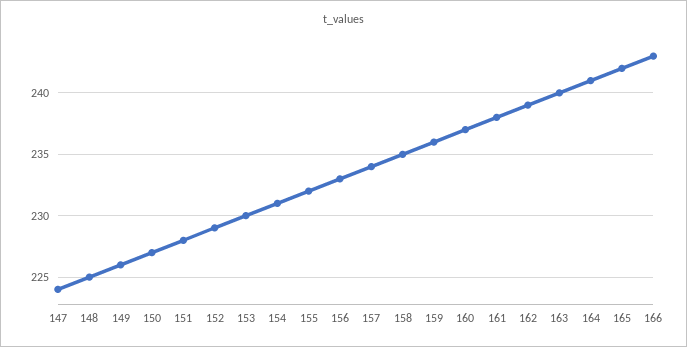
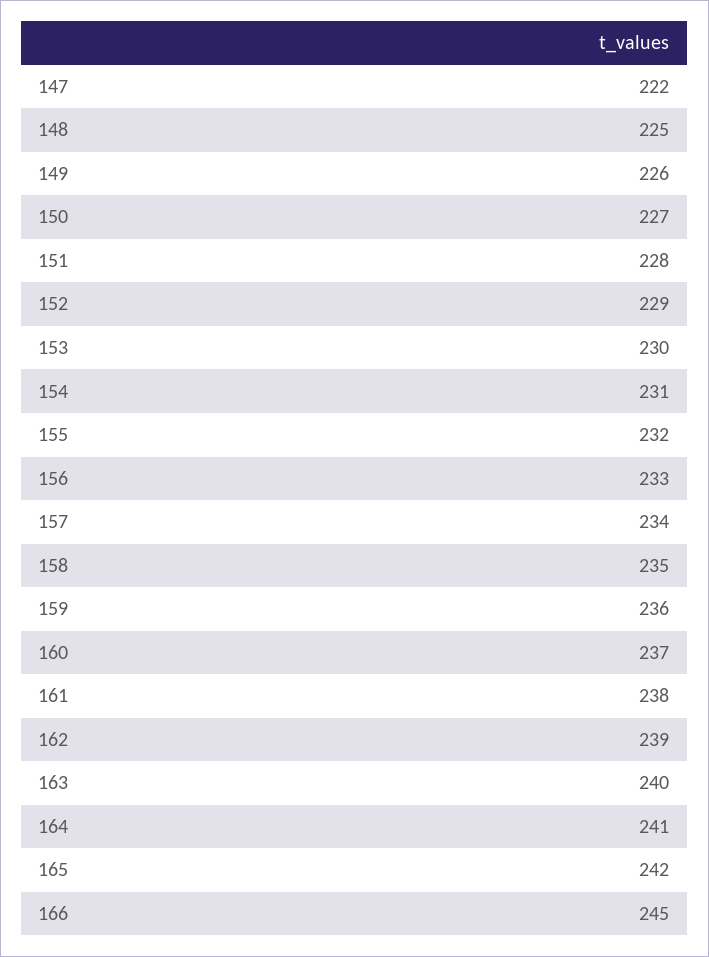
147: 224 -> 222
166: 243 -> 245

